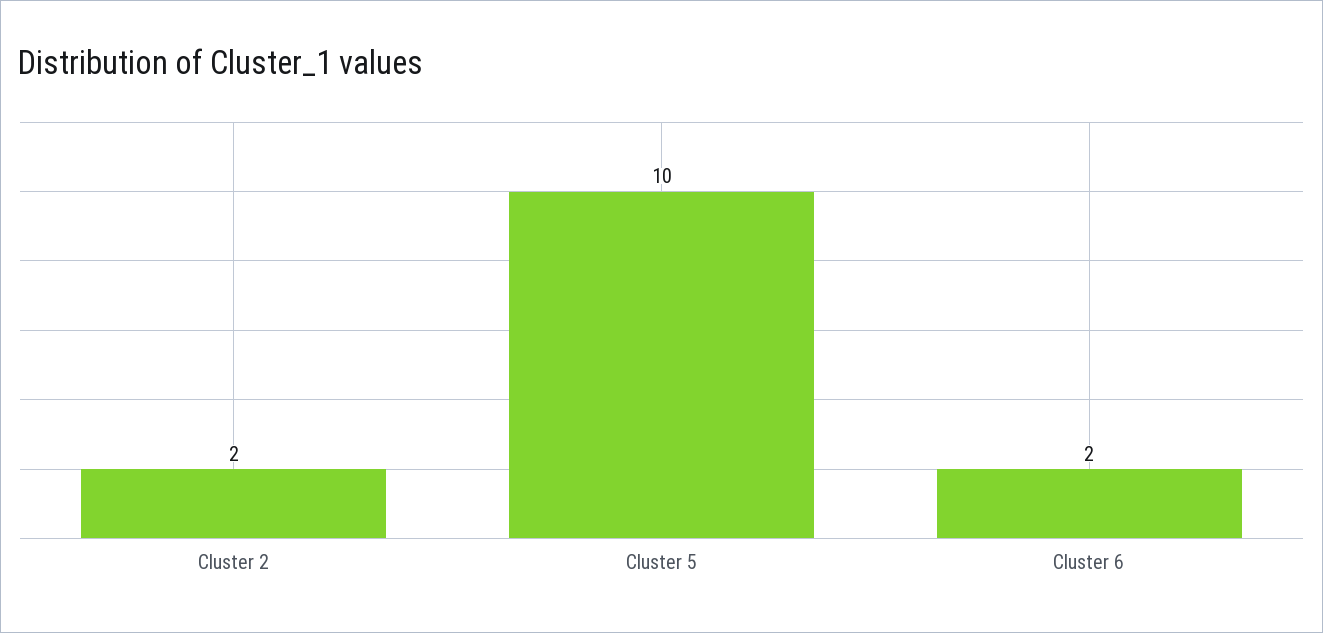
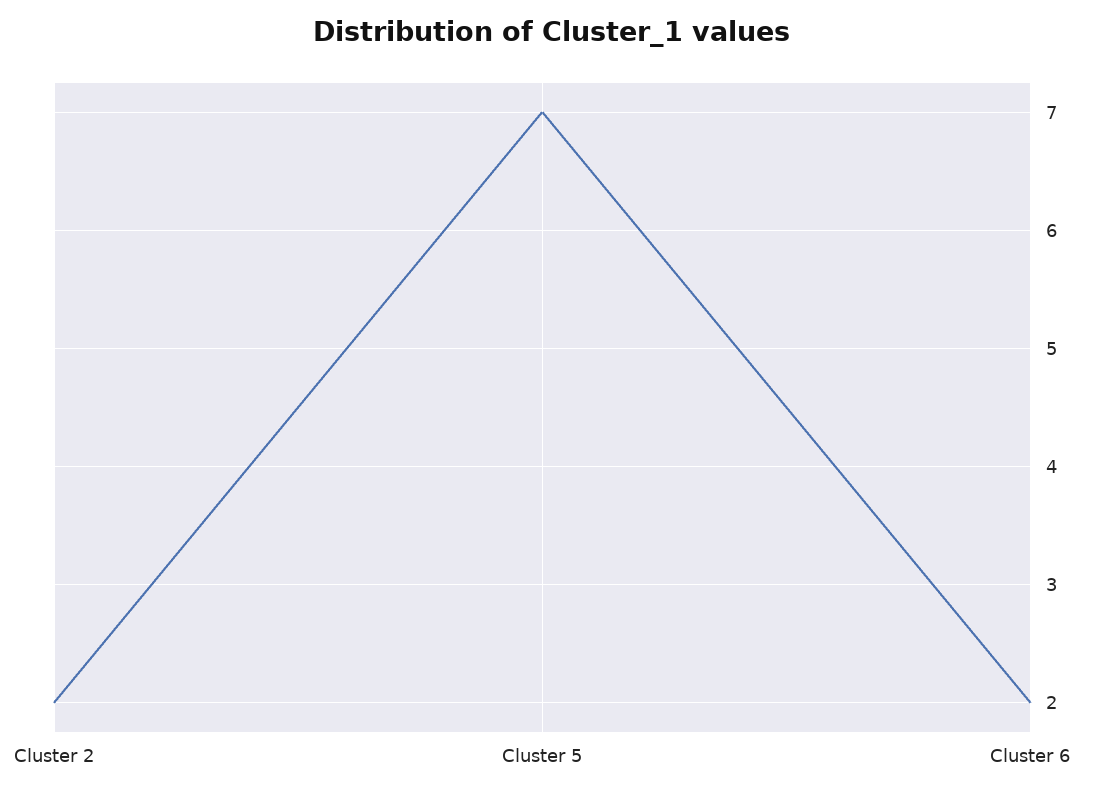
Cluster 5: 10 -> 7

